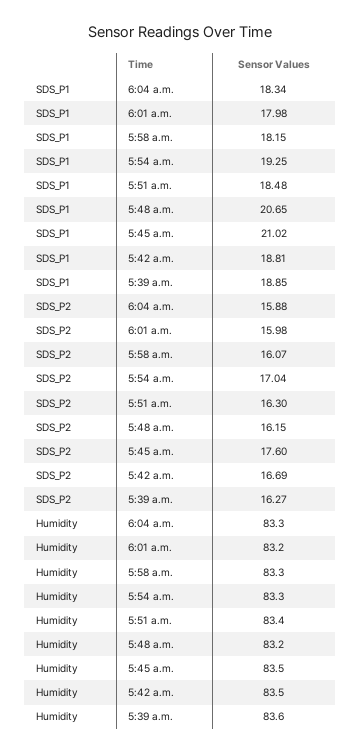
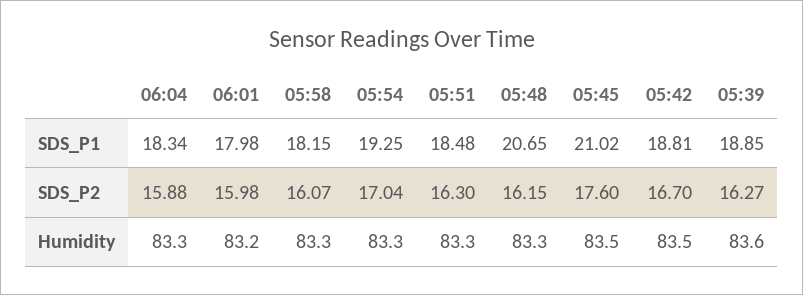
SDS_P2, 5:42 a.m.: 16.69 -> 16.7
Humidity, 5:51 a.m.: 83.4 -> 83.3
Humidity, 5:48 a.m.: 83.2 -> 83.3

